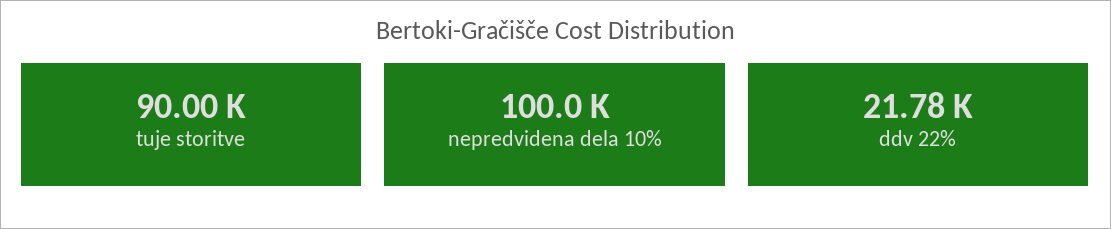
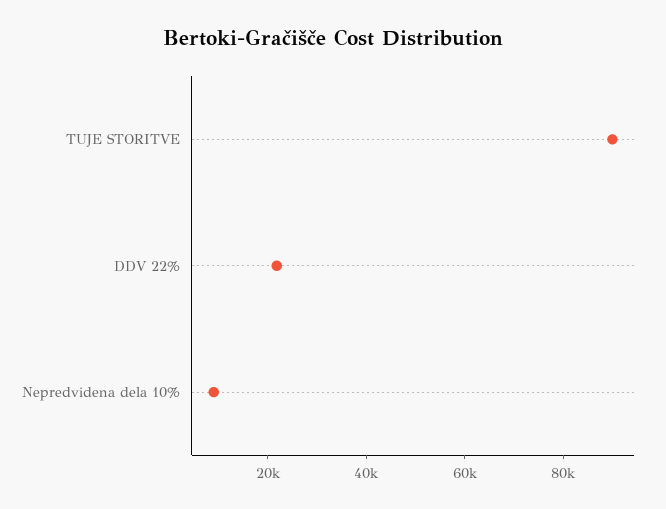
nepredvidena dela 10%: 100000 -> 10000

